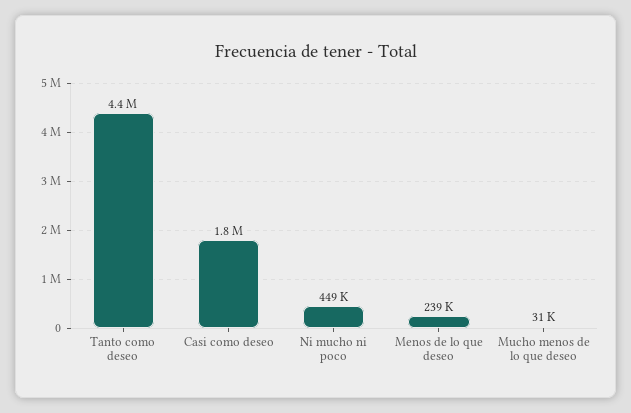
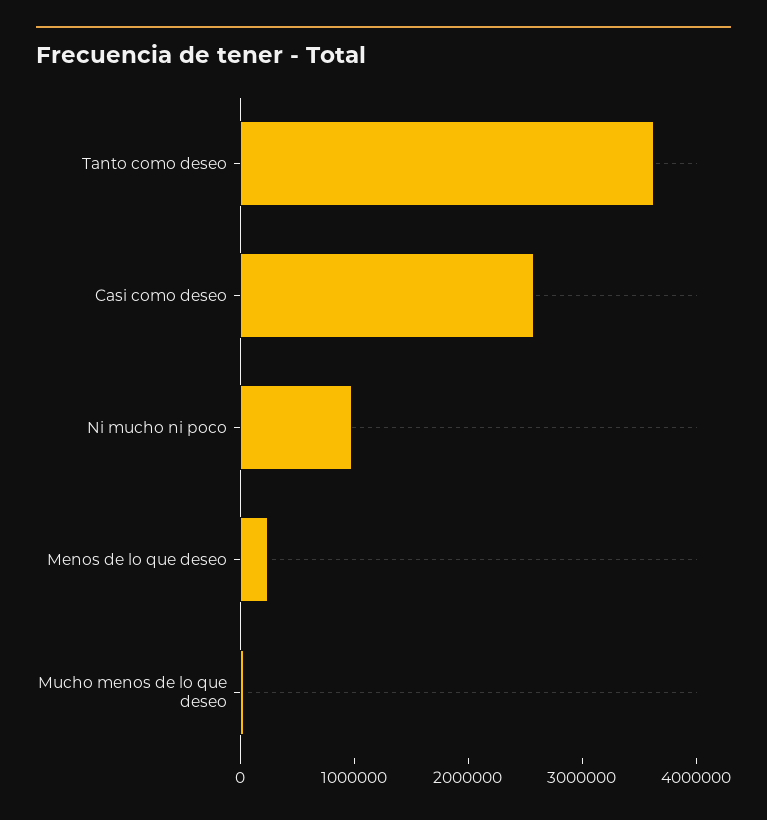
Tanto como deseo: 4400000 -> 3600000
Casi como deseo: 1800000 -> 2600000
Ni mucho ni poco: 449000 -> 1000000

